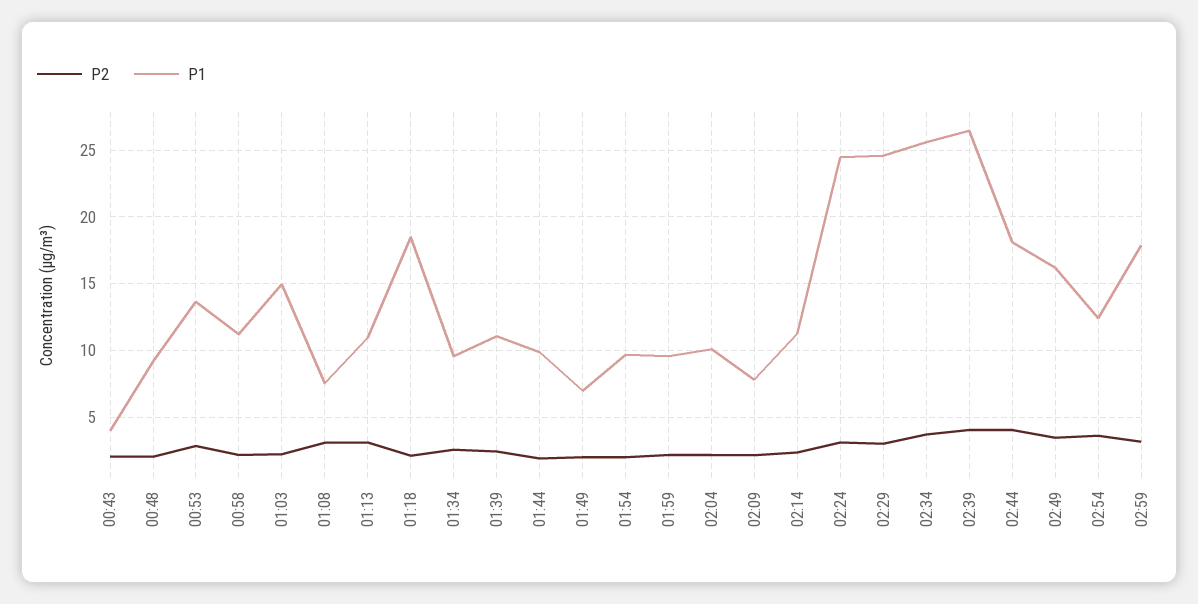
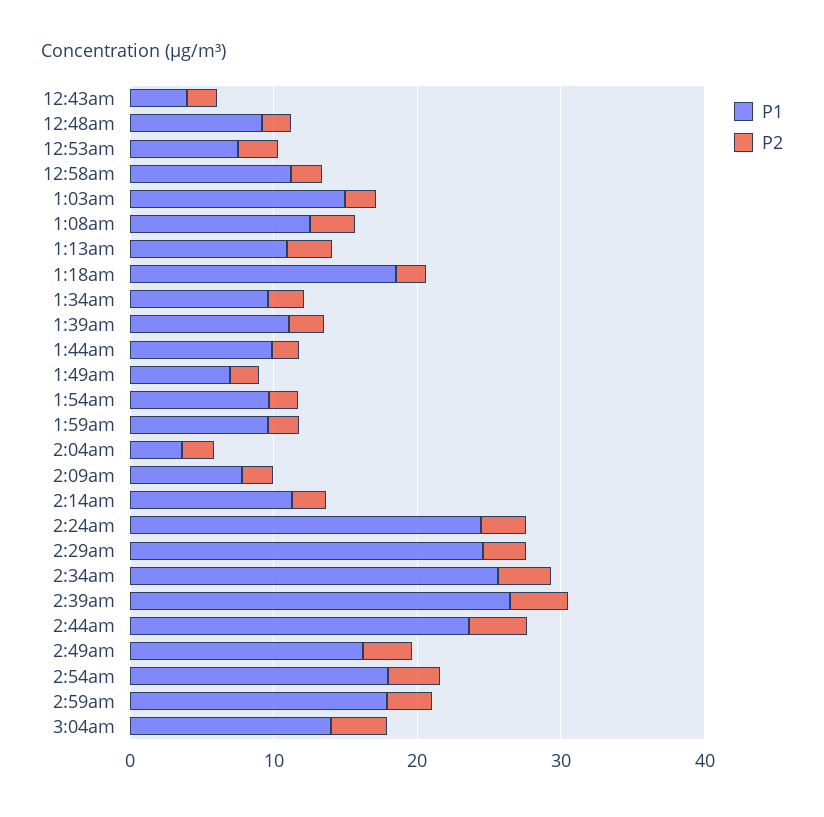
P1, 00:53: 13.5 -> 8
P1, 01:08: 7.5 -> 12
P1, 02:04: 10 -> 4
P1, 02:44: 18 -> 24
P1, 02:54: 12.5 -> 18
P1, 3:04am: none -> 14
P2, 3:04am: none -> 4

